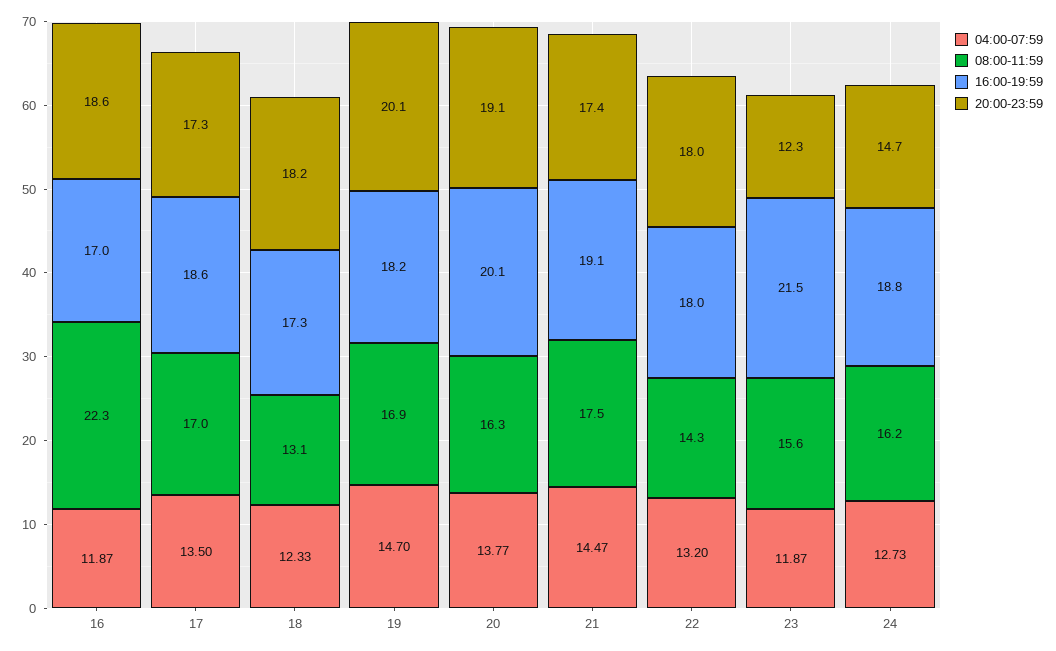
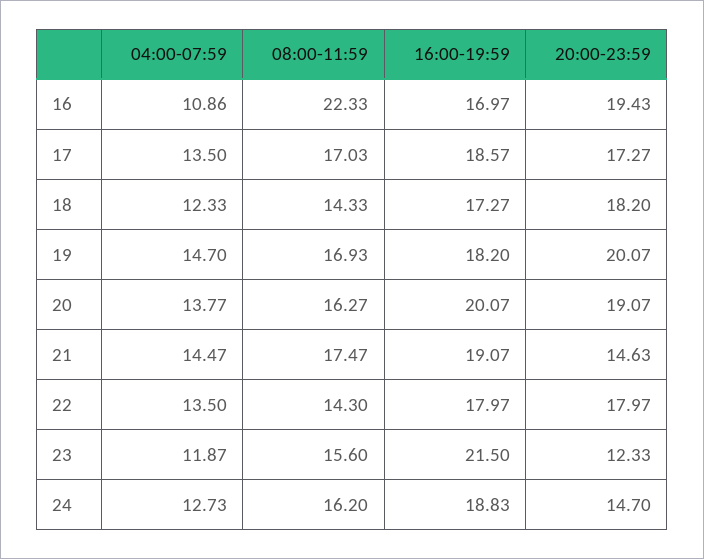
04:00-07:59, 16: 11.87 -> 10.86
20:00-23:59, 16: 18.6 -> 19.43
08:00-11:59, 18: 13.1 -> 14.33
20:00-23:59, 21: 17.4 -> 14.63
04:00-07:59, 22: 13.2 -> 13.5

